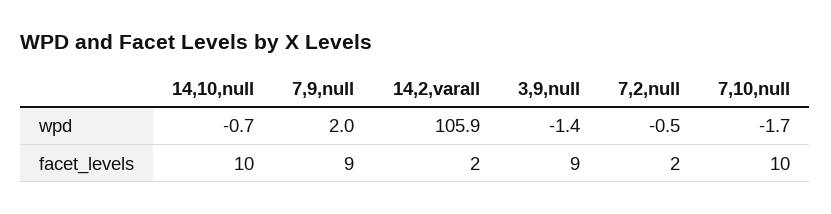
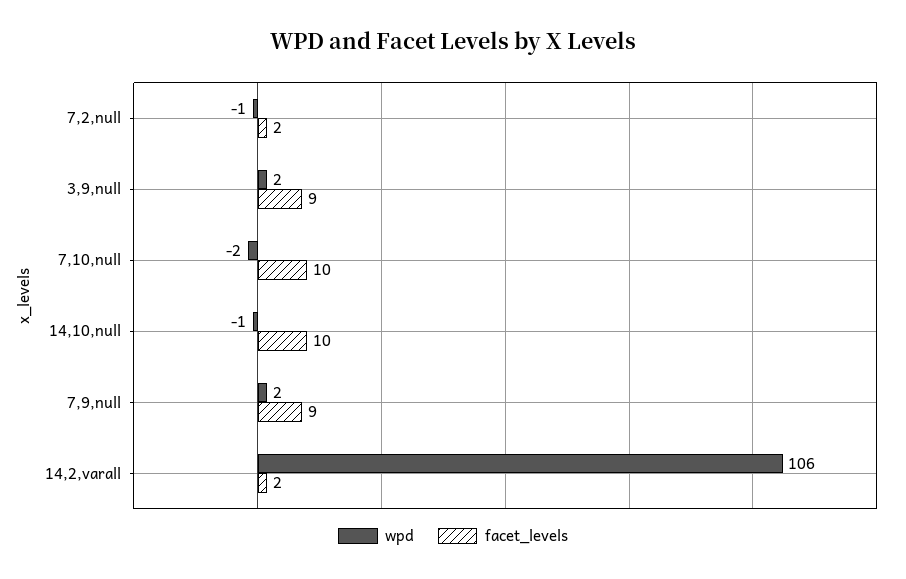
wpd, 3,9,null: -1.4 -> 2

